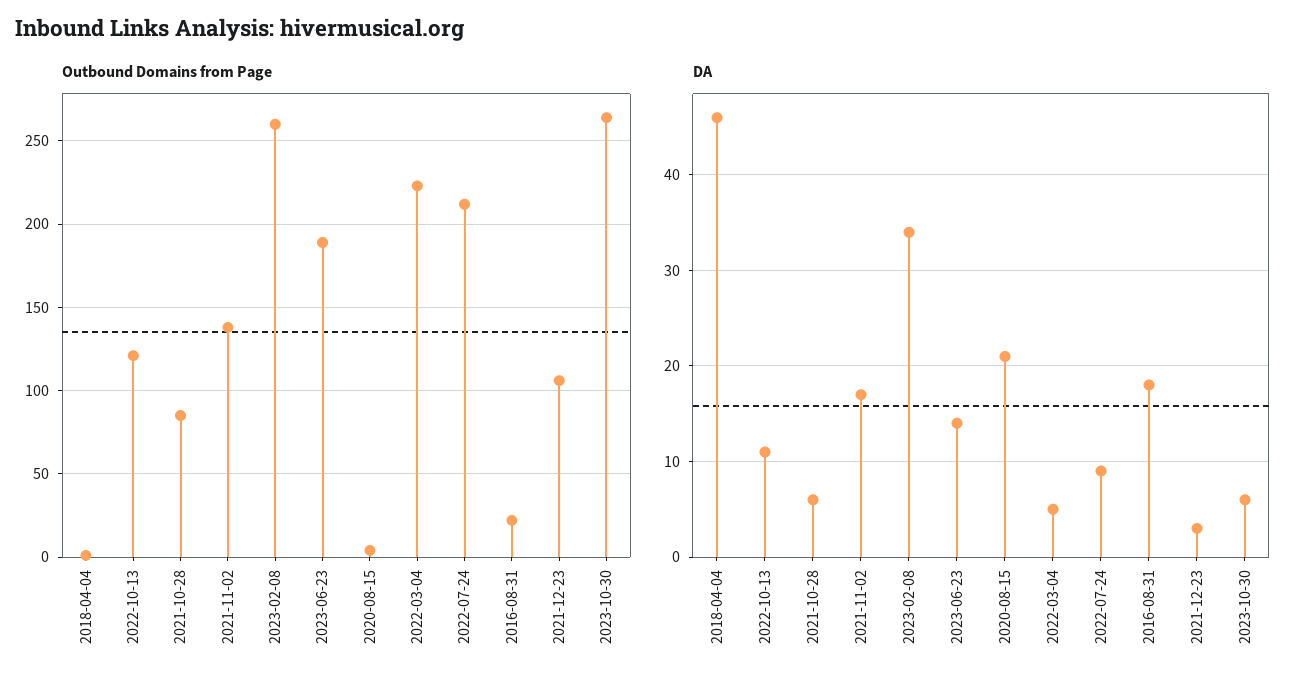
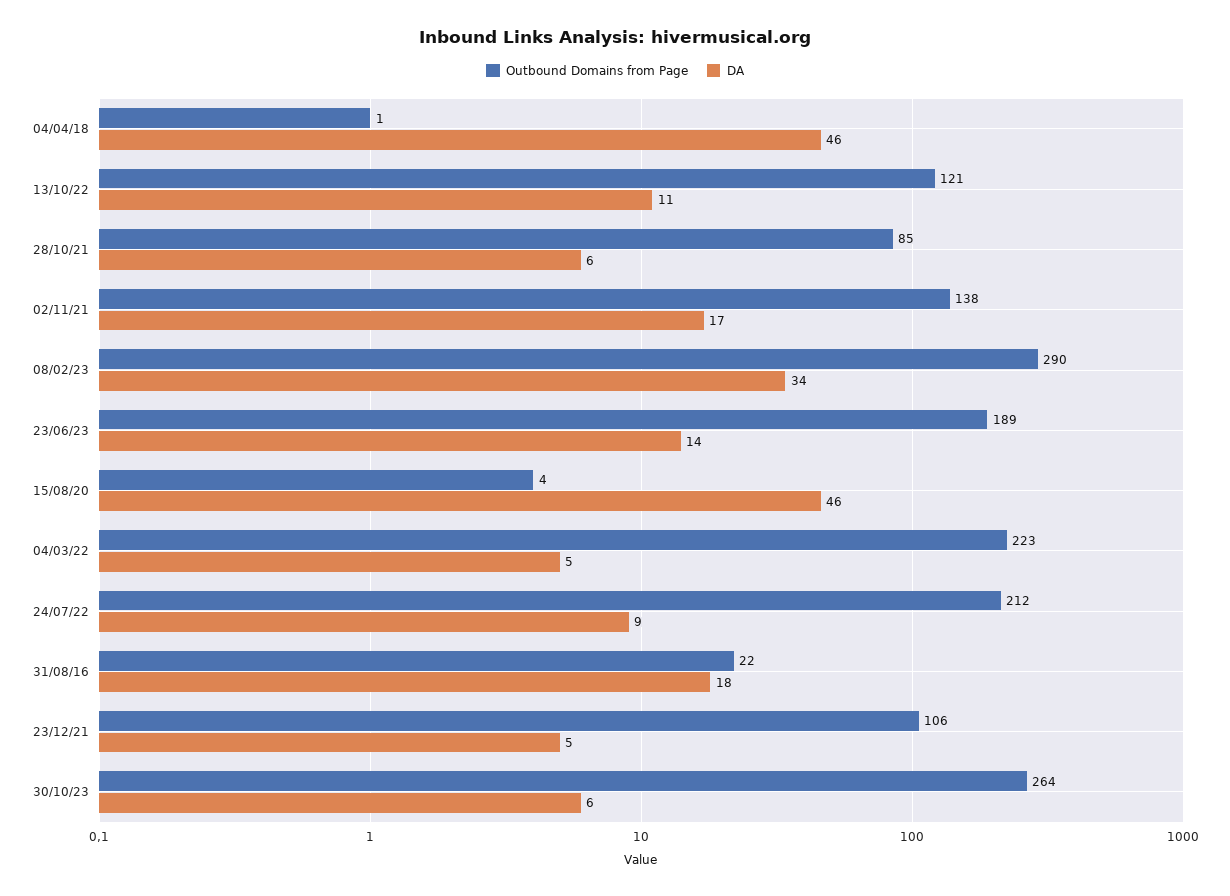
Outbound Domains from Page, 2023-02-08: 260 -> 290
DA, 2020-08-15: 21 -> 46
DA, 2021-12-23: 3 -> 5

